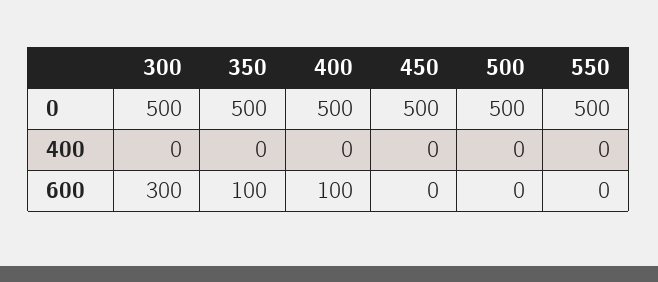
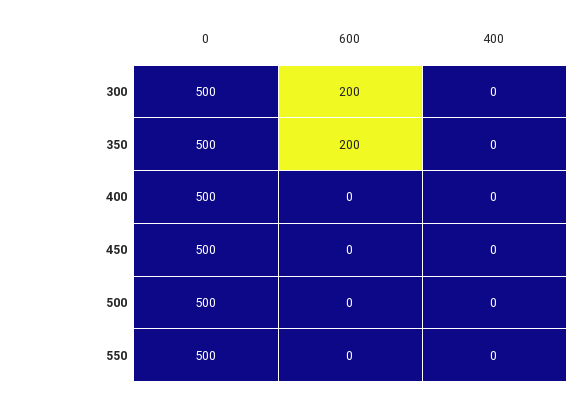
300, 600: 300 -> 200
350, 600: 100 -> 200
400, 600: 100 -> 0

